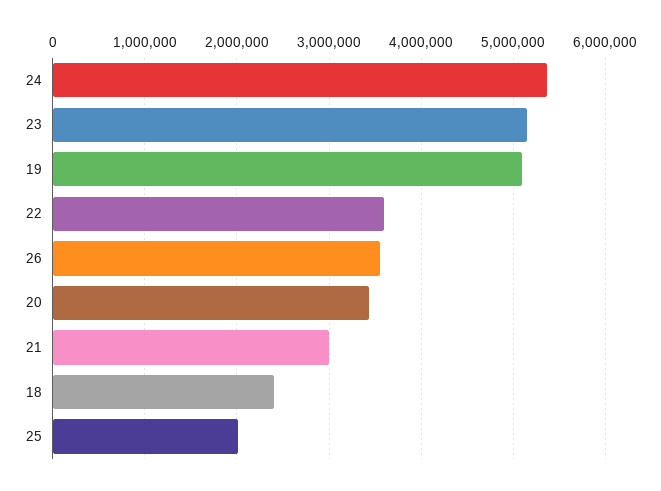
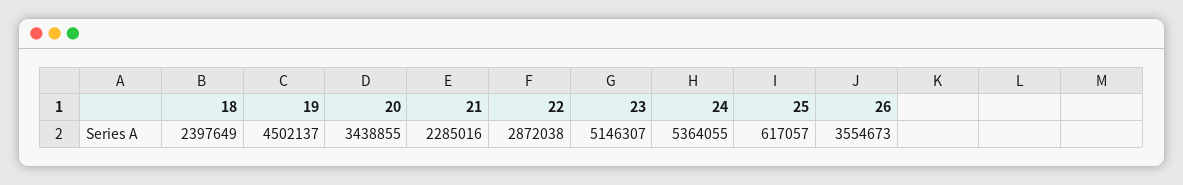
19: 5100000 -> 4502137
22: 3600000 -> 2872038
21: 3000000 -> 2285016
25: 2000000 -> 617057

